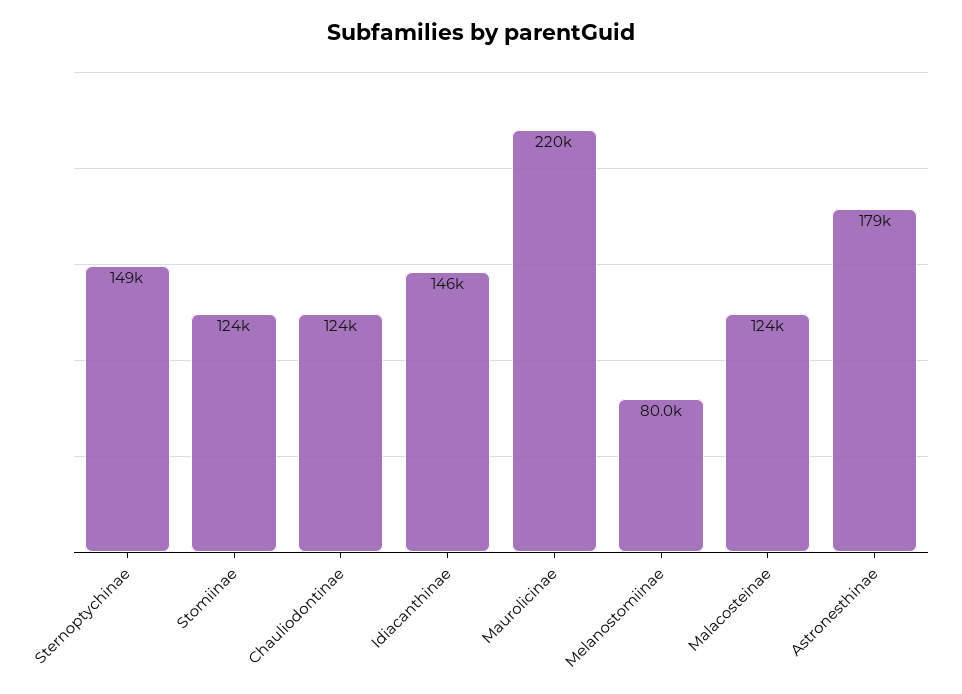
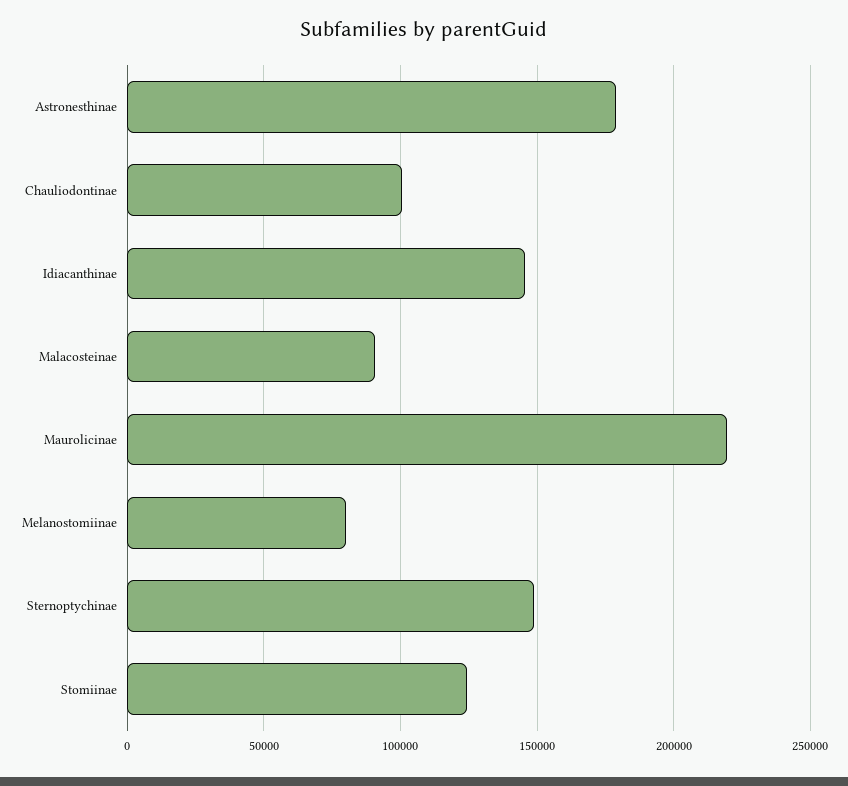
Chauliodontinae: 124000 -> 100000
Malacosteinae: 124000 -> 90000

